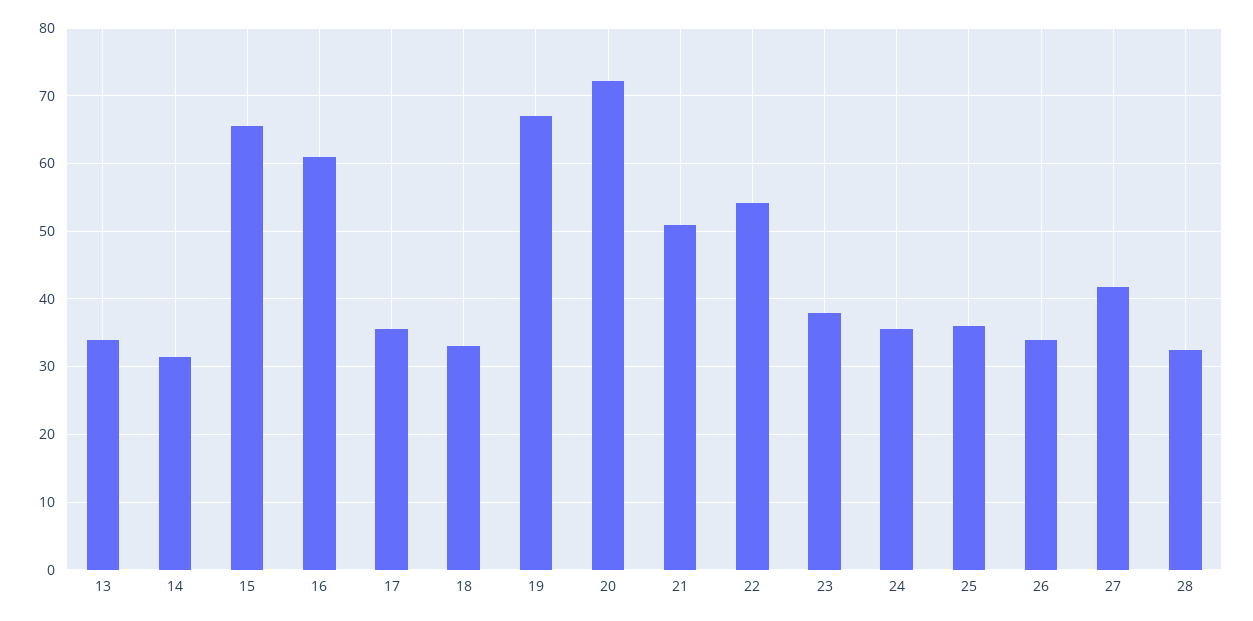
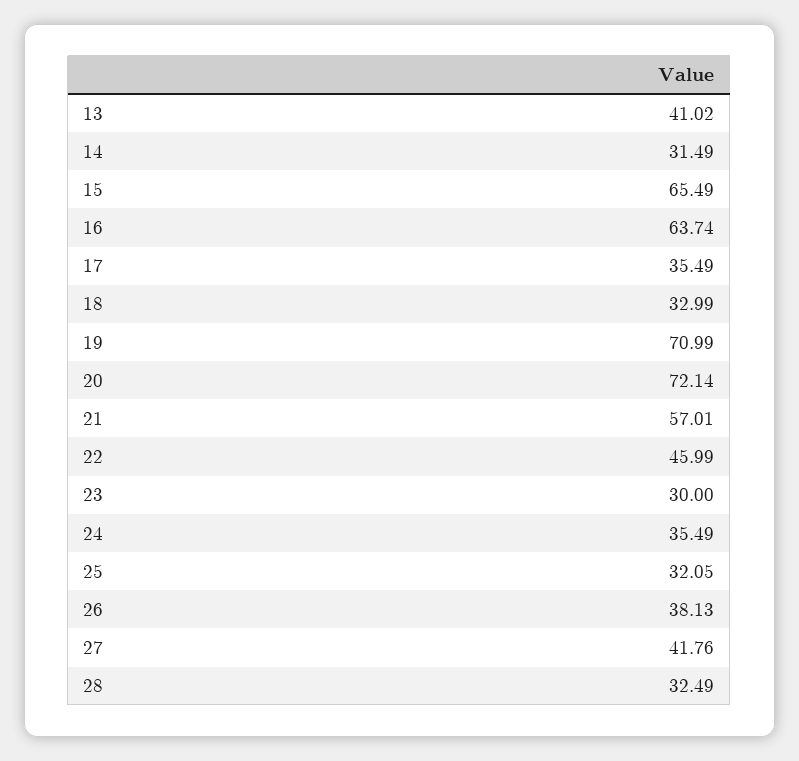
13: 34 -> 41.02
16: 61 -> 63.74
19: 67 -> 70.99
21: 51 -> 57.01
22: 54 -> 45.99
23: 38 -> 30
25: 36 -> 32.05
26: 34 -> 38.13

